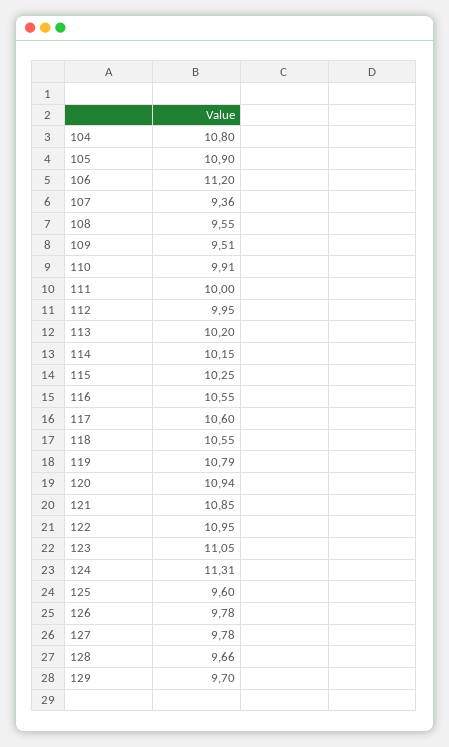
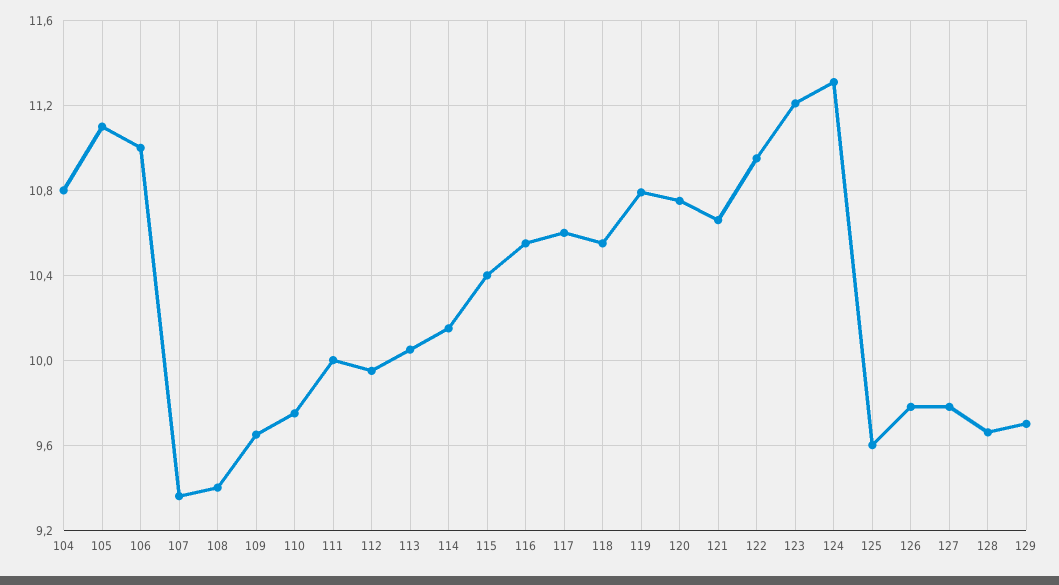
105: 10.9 -> 11.1
106: 11.2 -> 11
108: 9.55 -> 9.4
109: 9.51 -> 9.65
110: 9.91 -> 9.75
113: 10.2 -> 10.05
115: 10.25 -> 10.4
120: 10.94 -> 10.75
121: 10.85 -> 10.65
123: 11.05 -> 11.2

